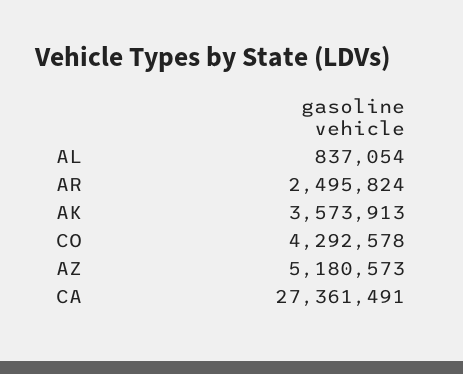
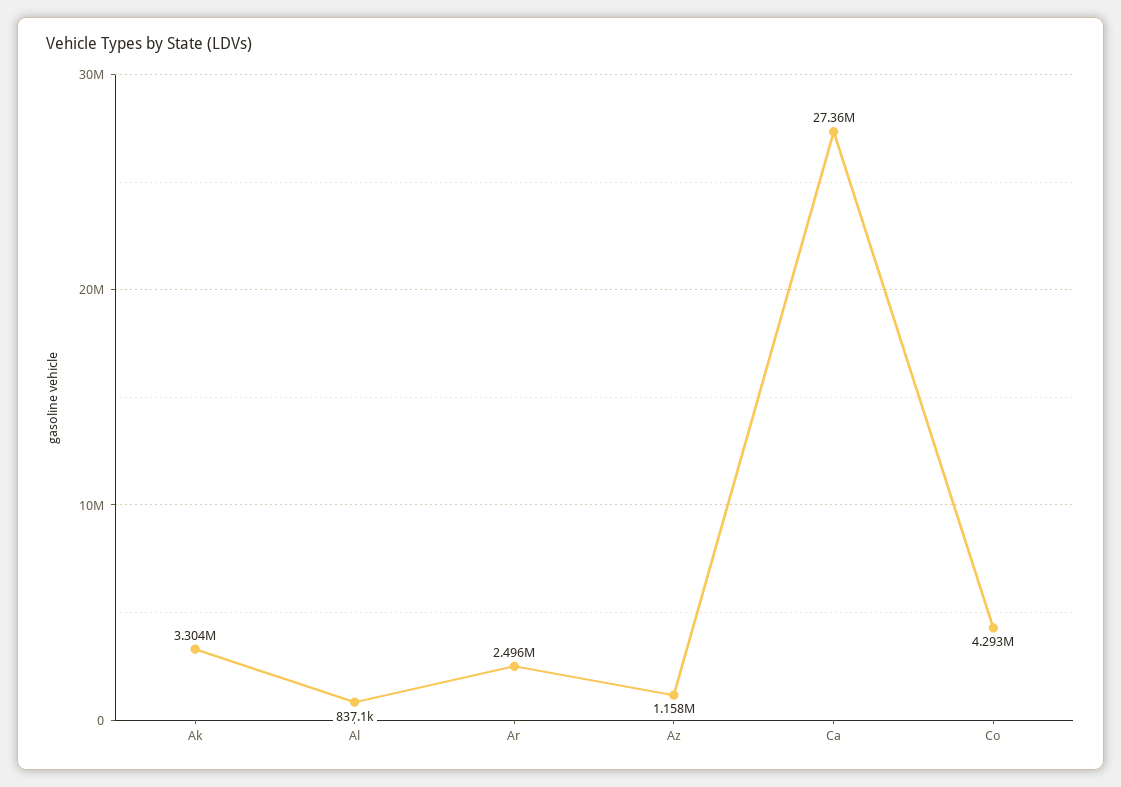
AK: 3573913 -> 3304000
AZ: 5180573 -> 1158000

